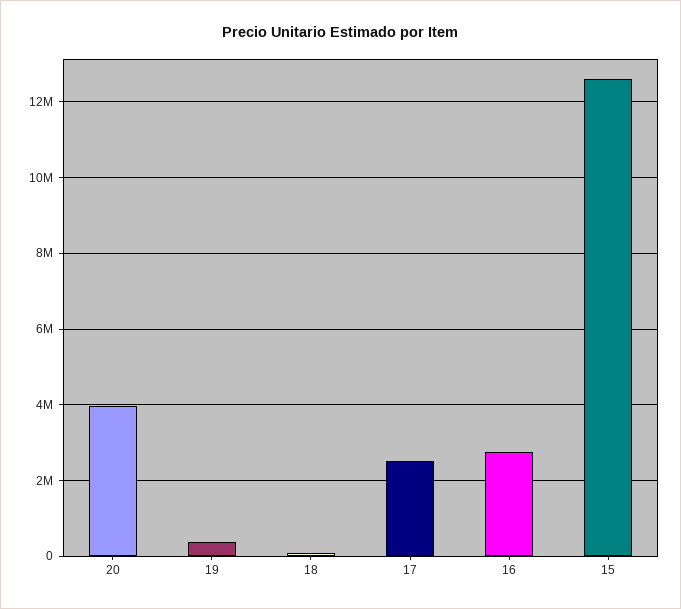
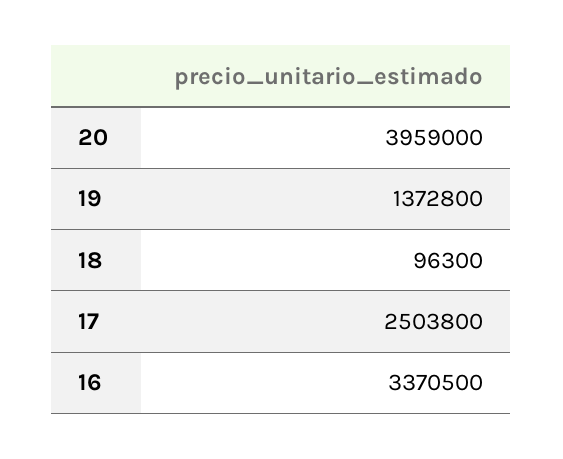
19: 400000 -> 1372800
16: 2800000 -> 3370500
15: 12600000 -> none

